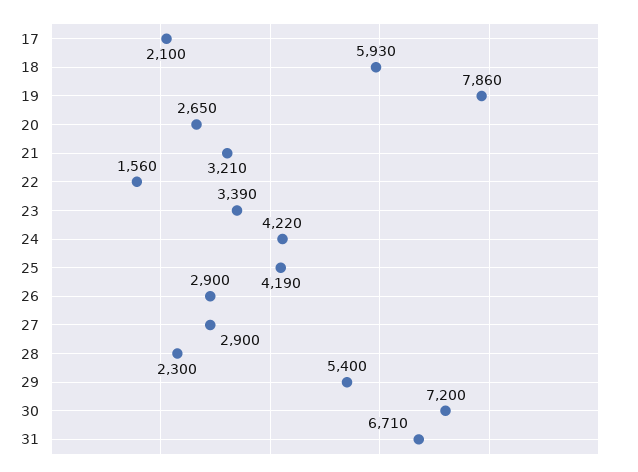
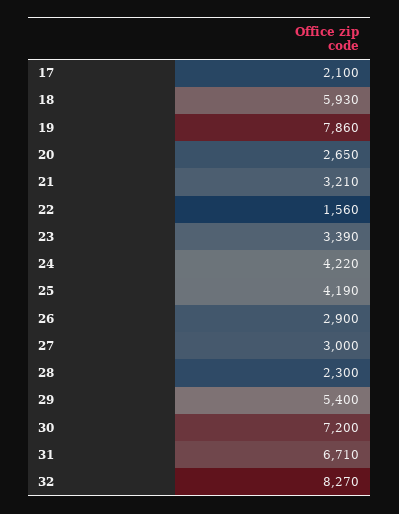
27: 2900 -> 3000
32: none -> 8270

